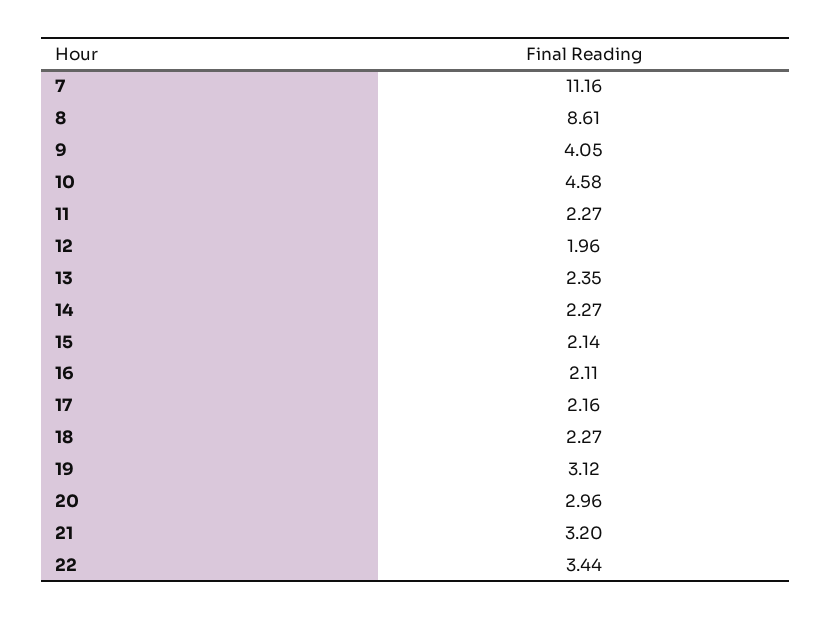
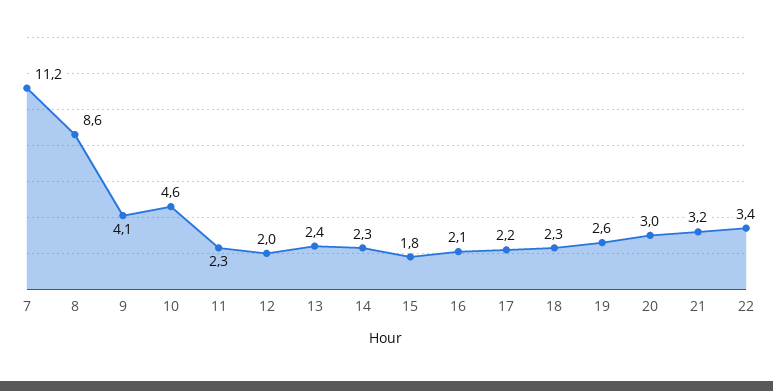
15: 2.14 -> 1.8
19: 3.12 -> 2.6

